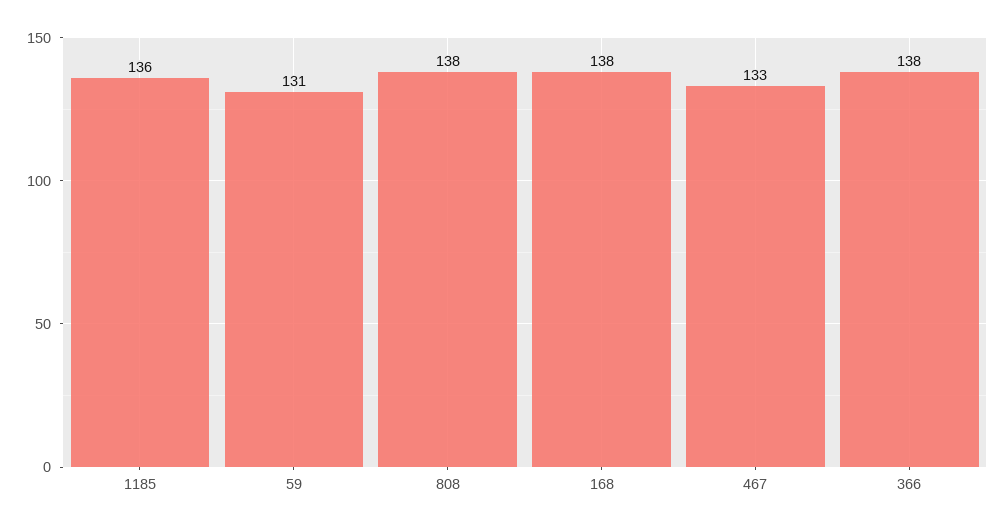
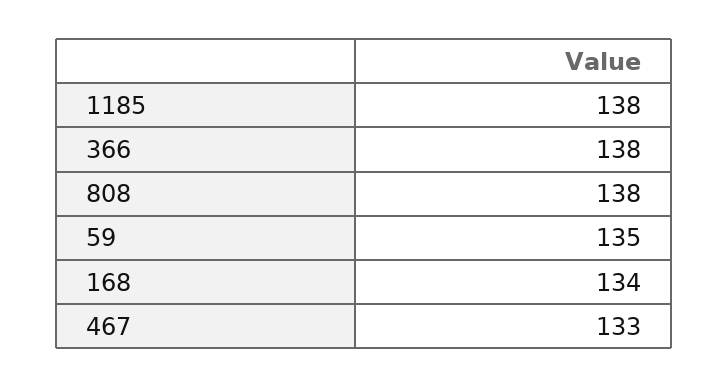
1185: 136 -> 138
59: 131 -> 135
168: 138 -> 134

